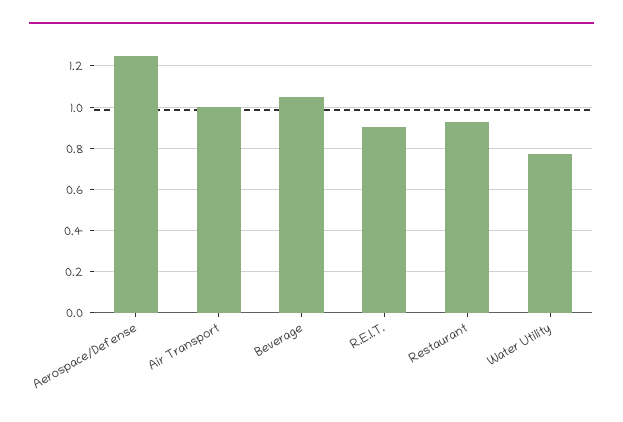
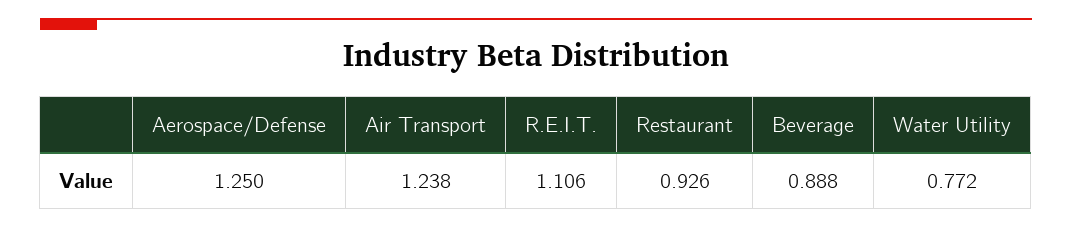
Air Transport: 1 -> 1.238
Beverage: 1.05 -> 0.888
R.E.I.T.: 0.9 -> 1.106

